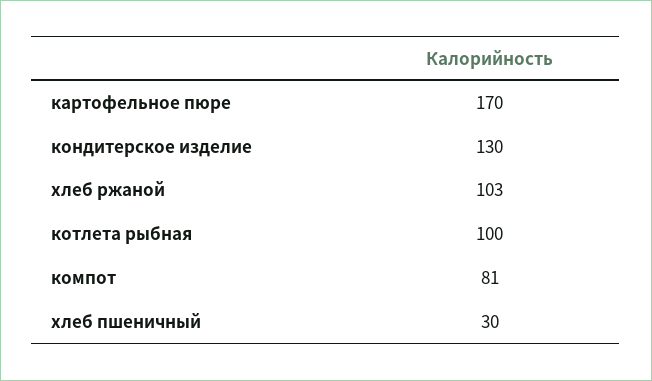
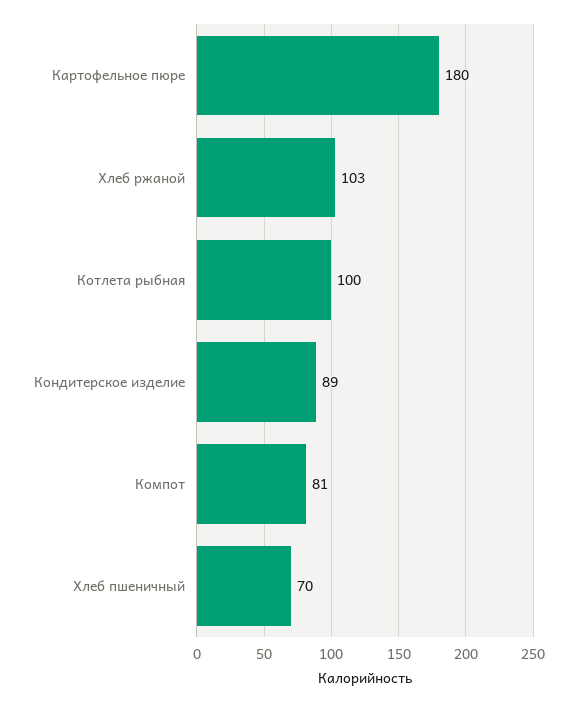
картофельное пюре: 170 -> 180
кондитерское изделие: 130 -> 89
хлеб пшеничный: 30 -> 70

